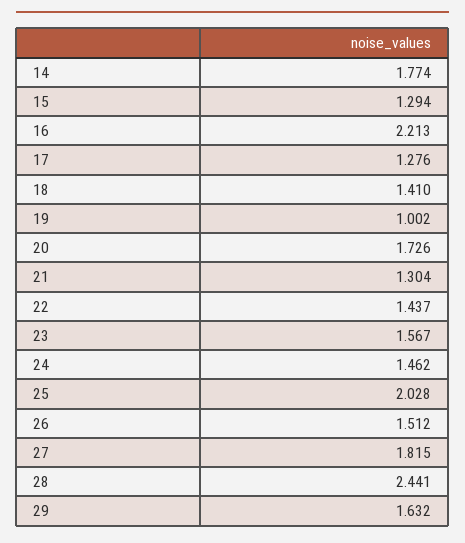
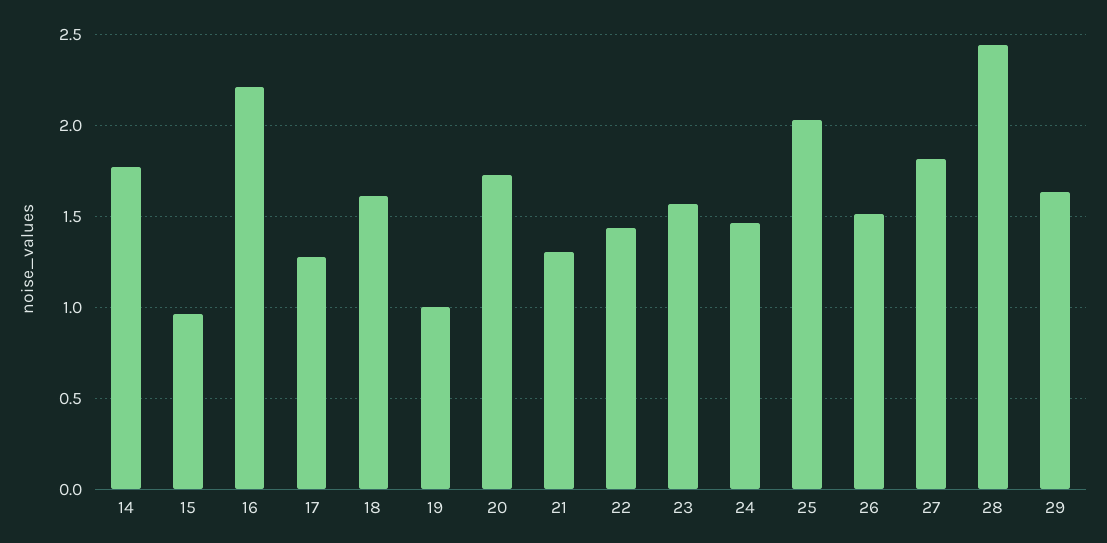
15: 1.294 -> 0.95
18: 1.41 -> 1.6

